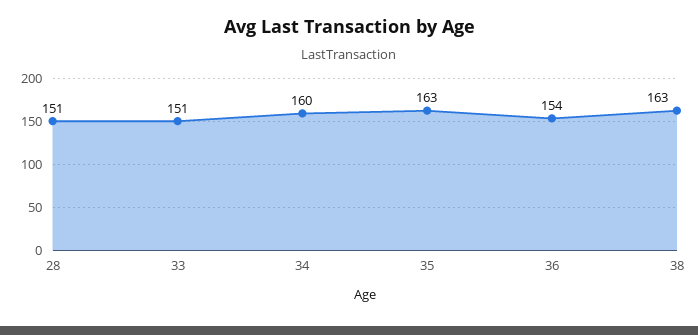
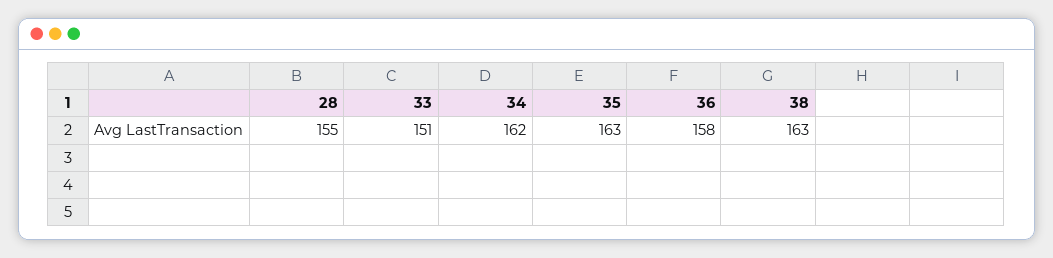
28: 151 -> 155
34: 160 -> 162
36: 154 -> 158

